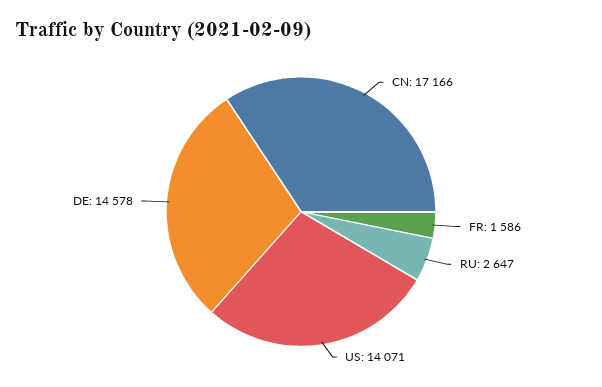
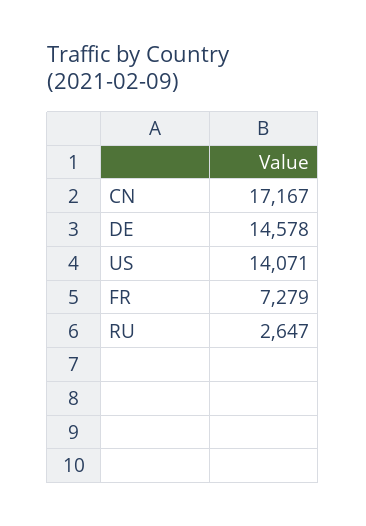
CN: 17166 -> 17167
FR: 1586 -> 7279

